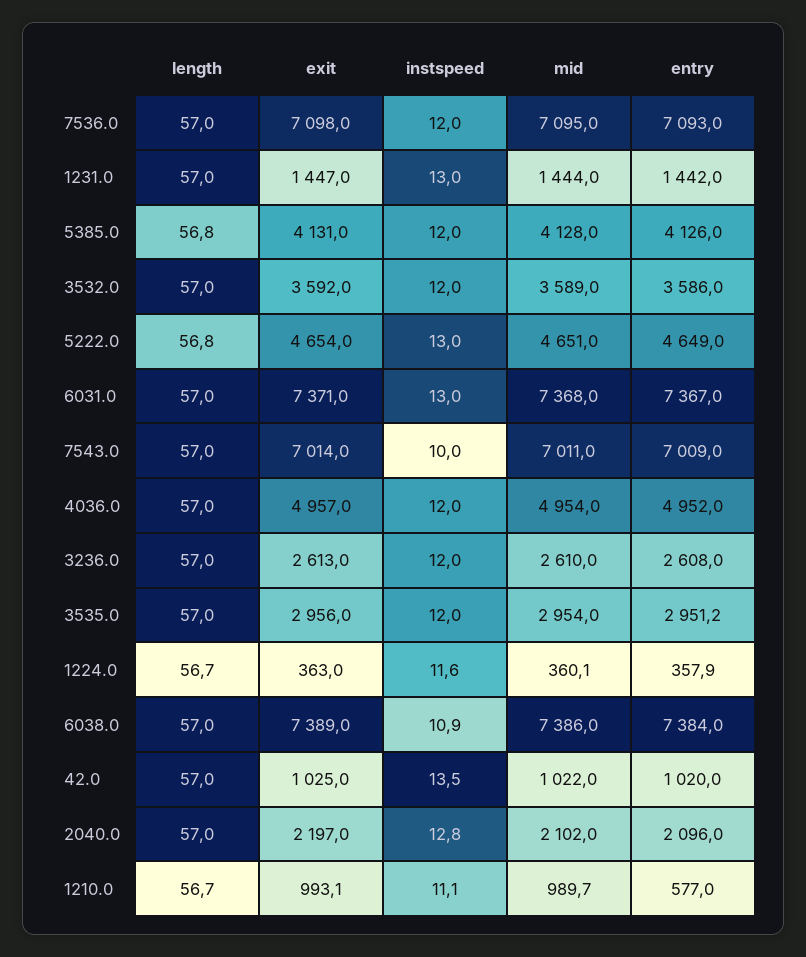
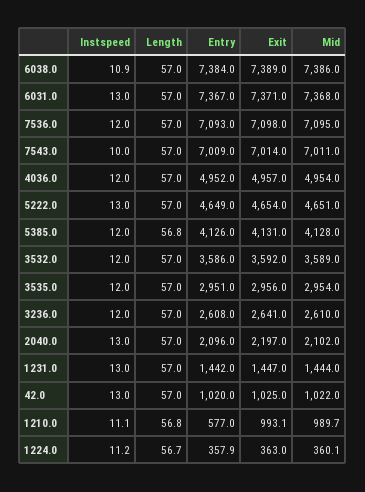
length, 5222.0: 56.8 -> 57
exit, 3236.0: 2613 -> 2641
entry, 3535.0: 2951.2 -> 2951
instspeed, 1224.0: 11.6 -> 11.2
instspeed, 42.0: 13.5 -> 13
instspeed, 2040.0: 12.8 -> 13
length, 1210.0: 56.7 -> 56.8

